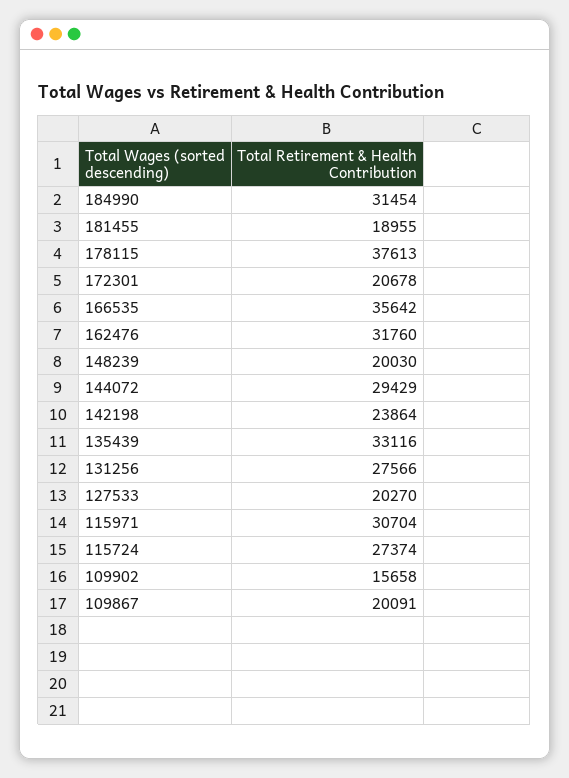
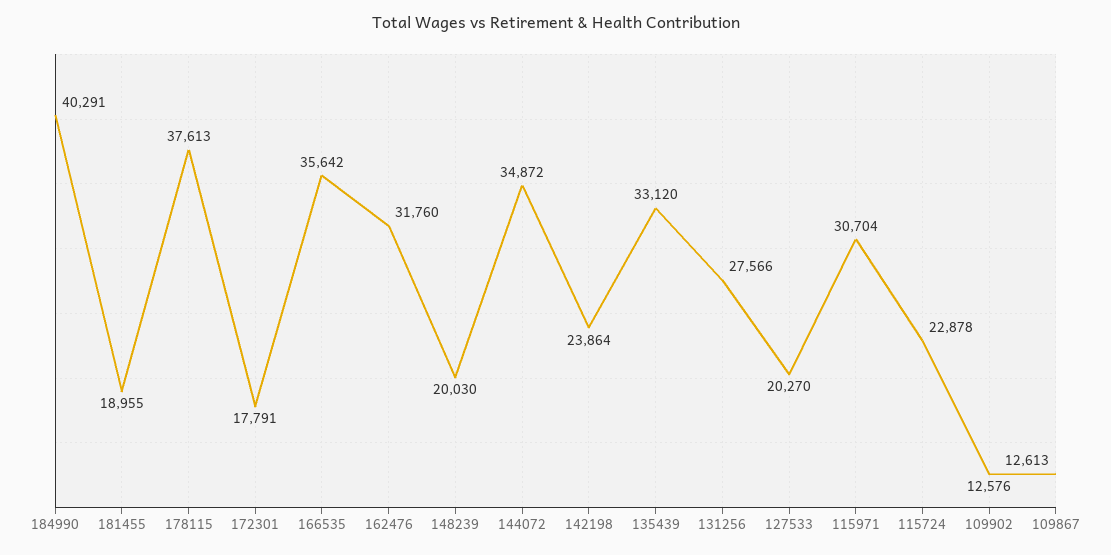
184990: 31454 -> 40291
172301: 20678 -> 17791
144072: 29429 -> 34872
135439: 33116 -> 33120
115724: 27374 -> 22878
109902: 15658 -> 12576
109867: 20091 -> 12613

